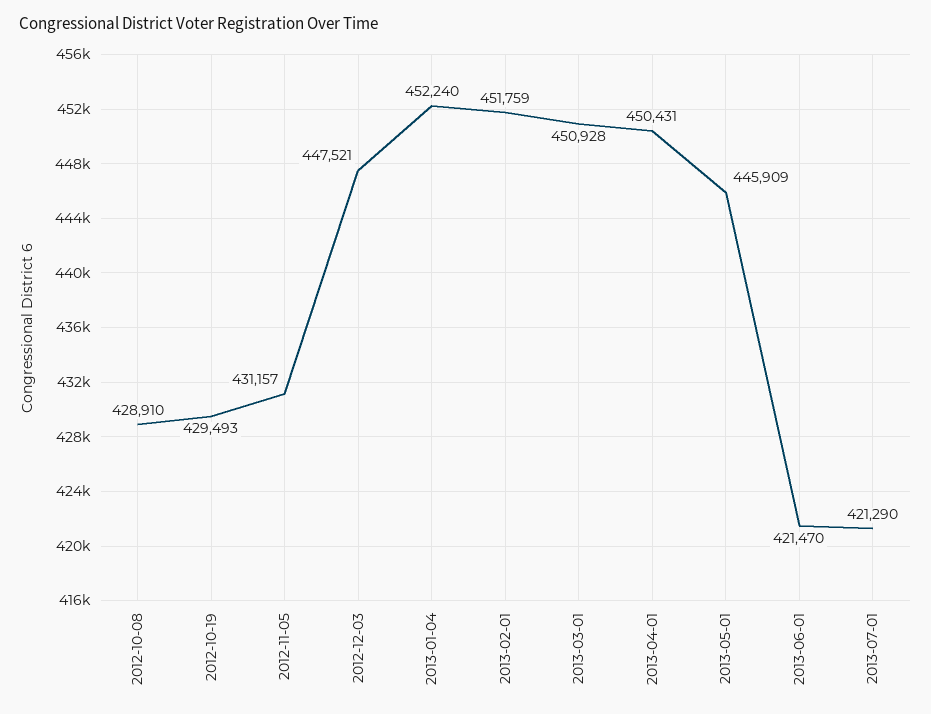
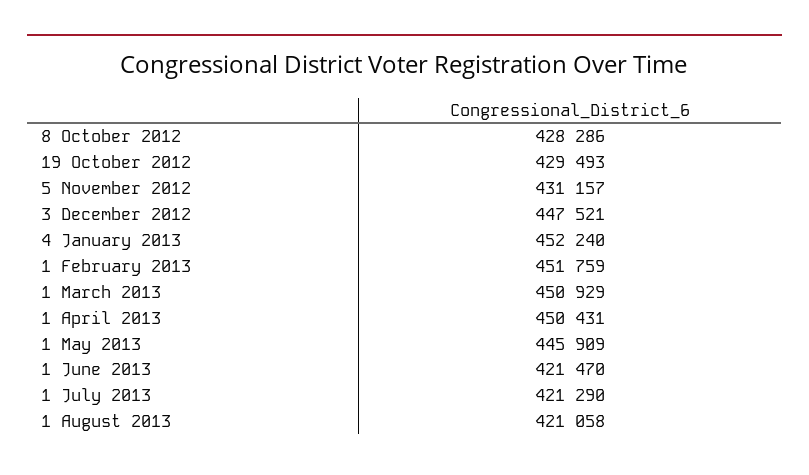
2012-10-08: 428910 -> 428286
2013-03-01: 450928 -> 450929
1 August 2013: none -> 421058

